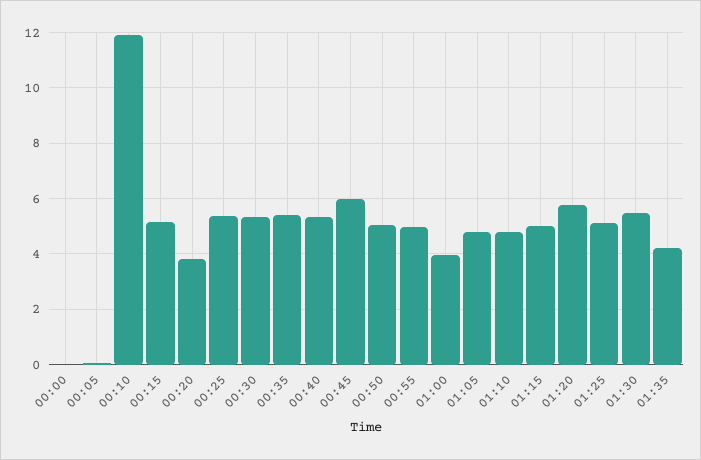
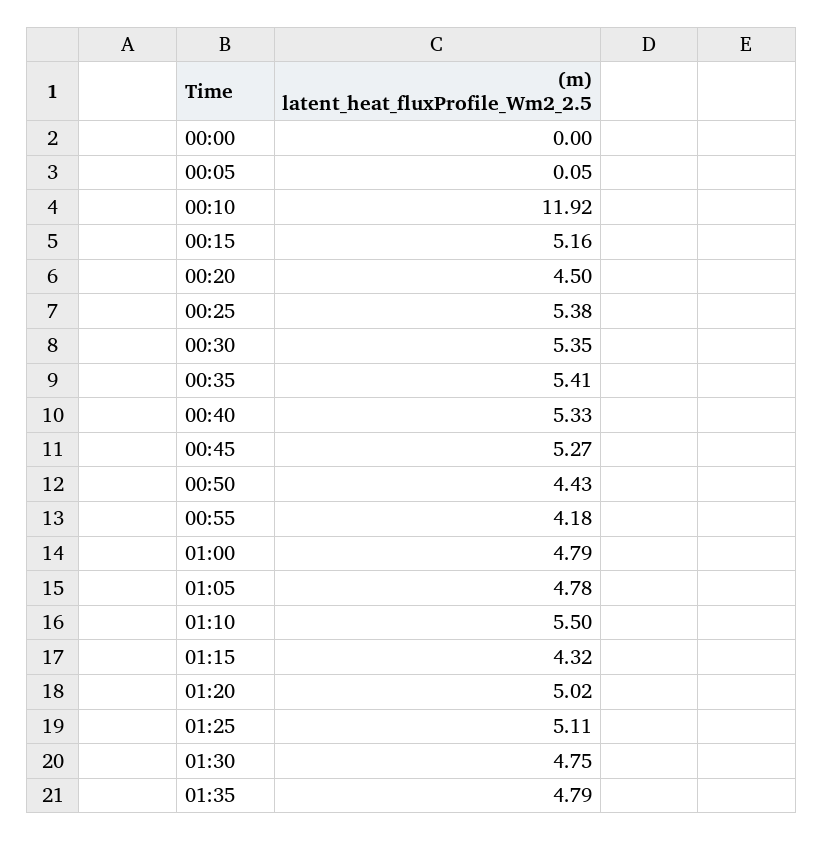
00:20: 3.75 -> 4.5
00:45: 6 -> 5.27
00:50: 5 -> 4.43
00:55: 5 -> 4.18
01:00: 4 -> 4.79
01:10: 4.75 -> 5.5
01:15: 5 -> 4.32
01:20: 5.75 -> 5.02
01:30: 5.5 -> 4.75
01:35: 4.25 -> 4.79

